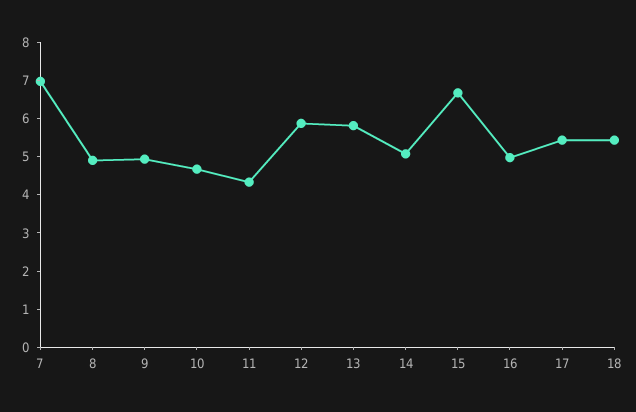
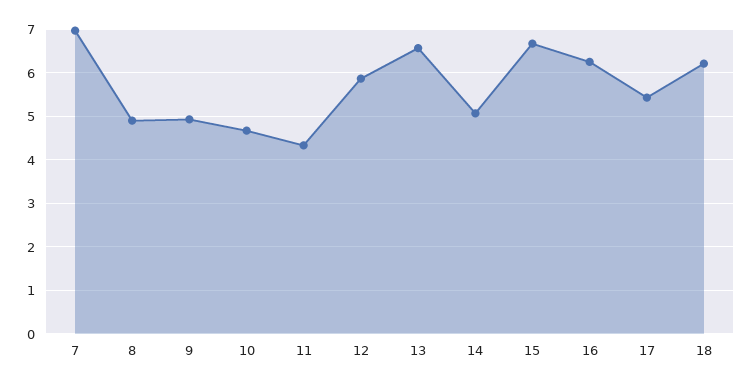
13: 5.75 -> 6.6
16: 5 -> 6.2
18: 5.5 -> 6.2

